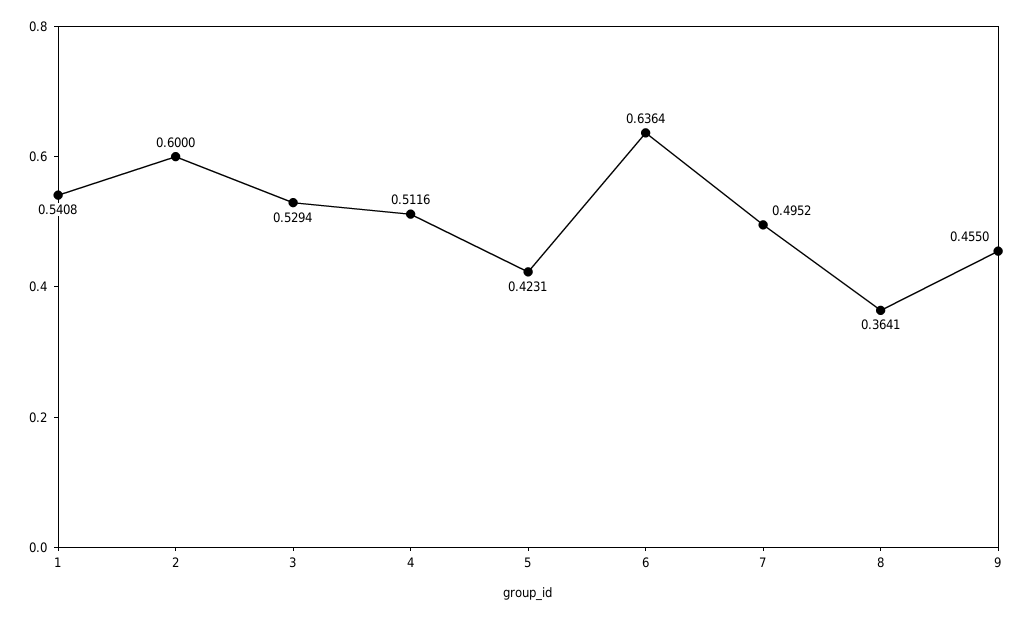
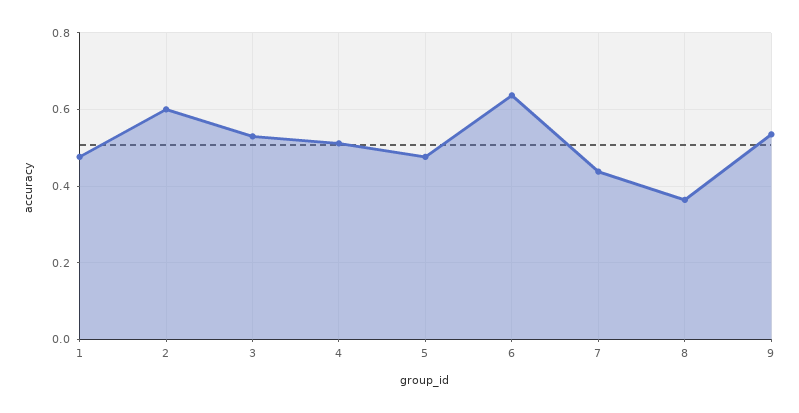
1: 0.5408 -> 0.48
5: 0.4231 -> 0.48
7: 0.4952 -> 0.44
9: 0.455 -> 0.54

